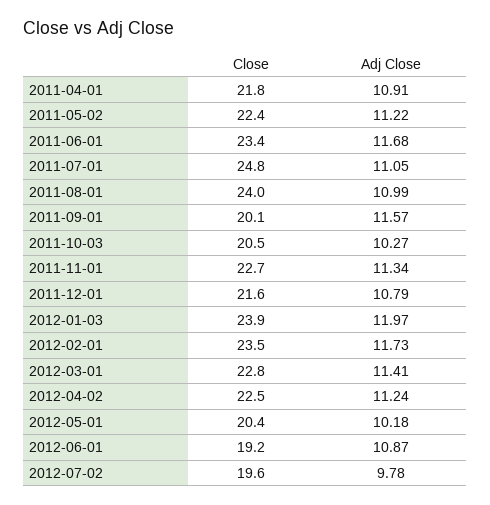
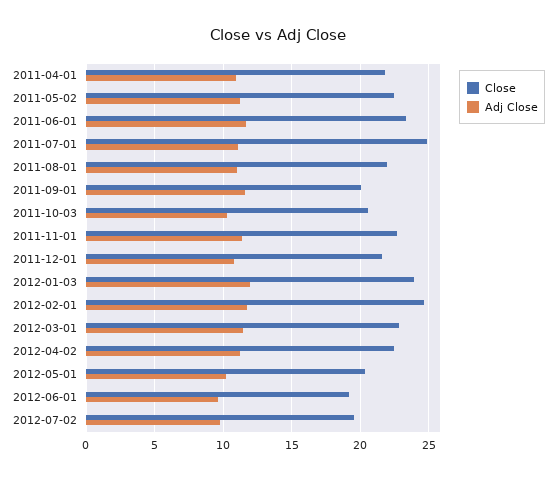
Close, 2011-08-01: 24 -> 22
Close, 2012-02-01: 23.5 -> 24.5
Adj Close, 2012-06-01: 10.87 -> 9.5

